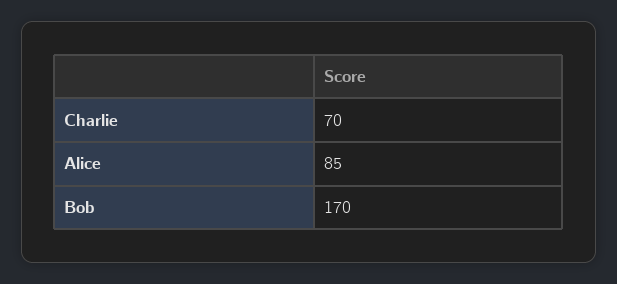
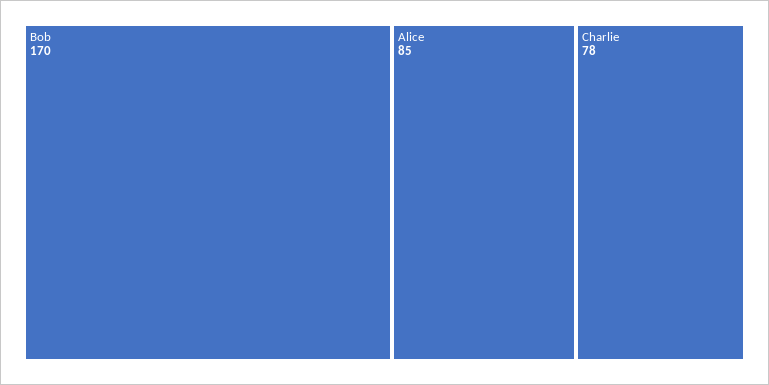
Charlie: 70 -> 78

